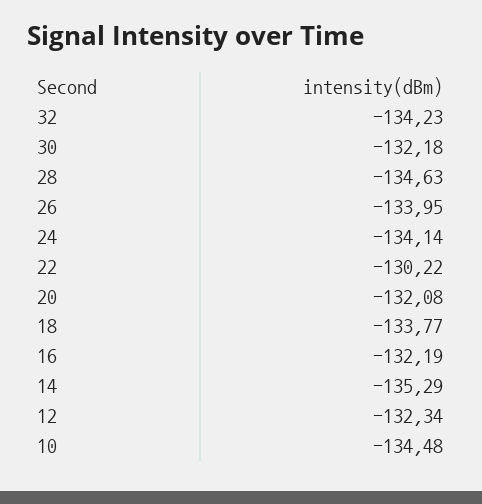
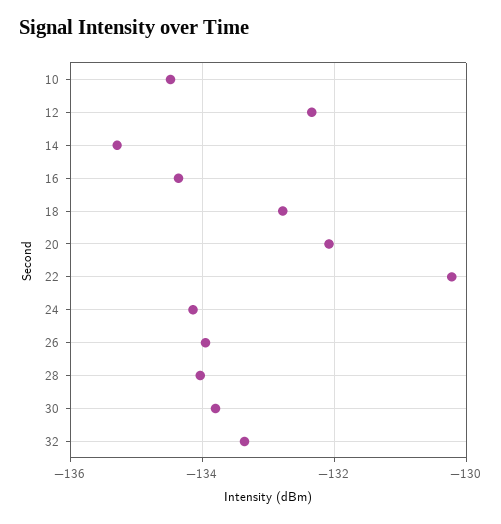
32: -134.23 -> -133.4
30: -132.18 -> -133.8
28: -134.63 -> -134
18: -133.77 -> -132.8
16: -132.19 -> -134.4

